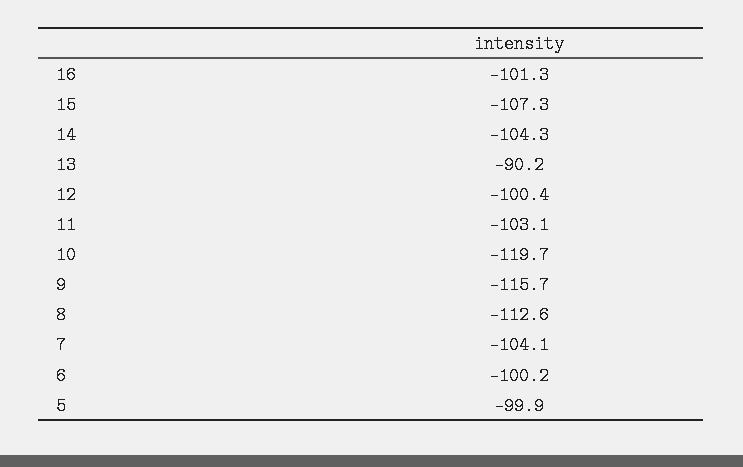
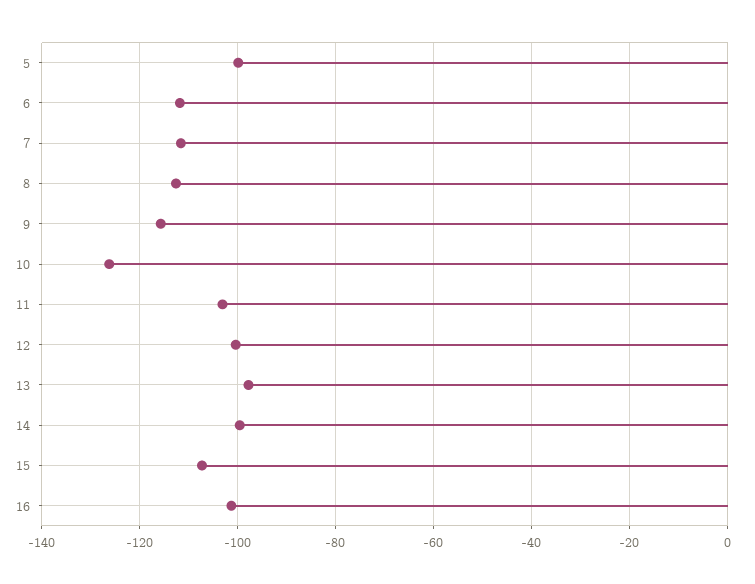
14: -104.3 -> -100
13: -90.2 -> -98
10: -119.7 -> -126
7: -104.1 -> -112
6: -100.2 -> -112

